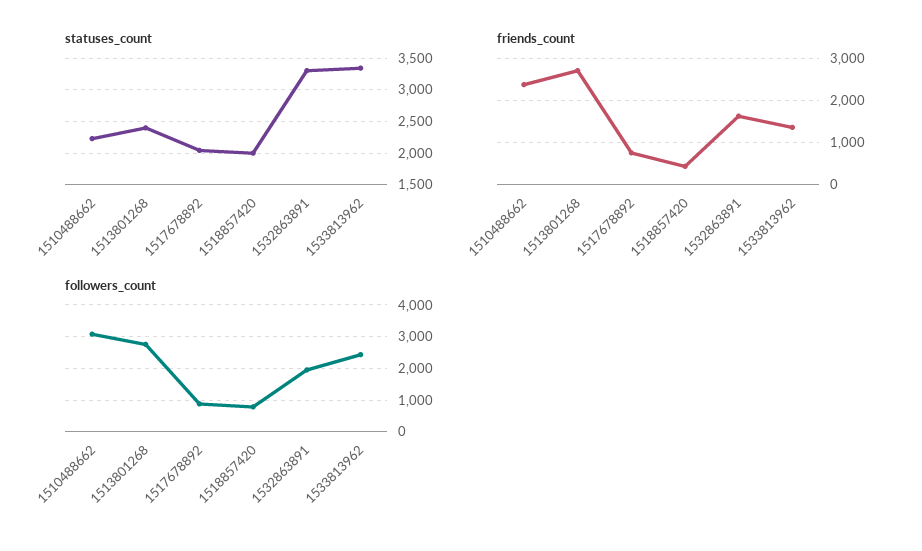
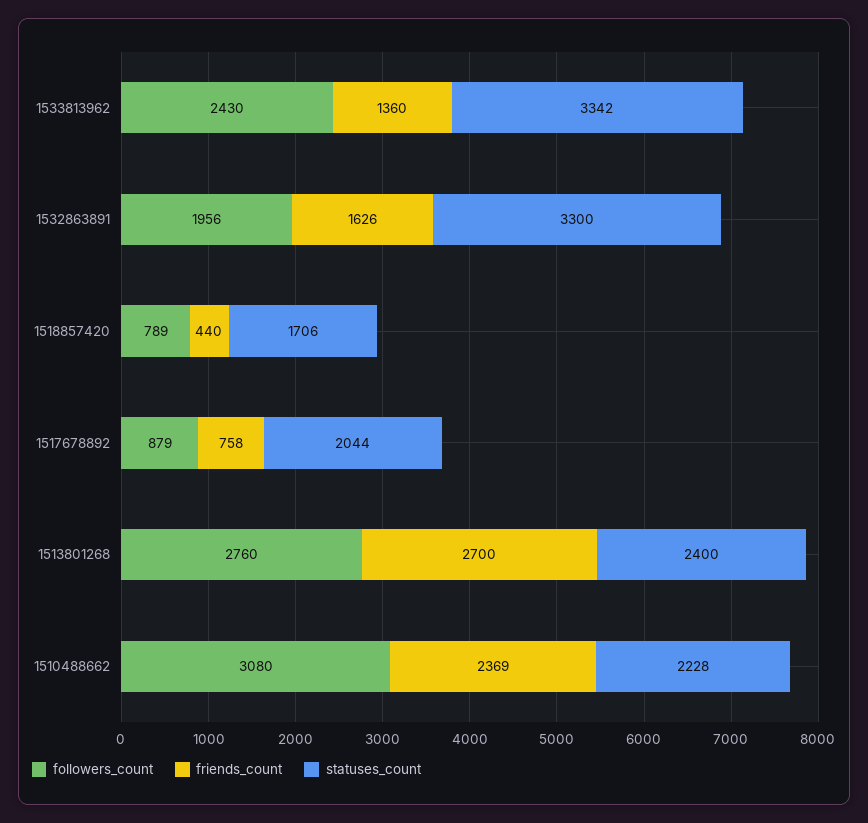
statuses_count, 1518857420: 2000 -> 1706

